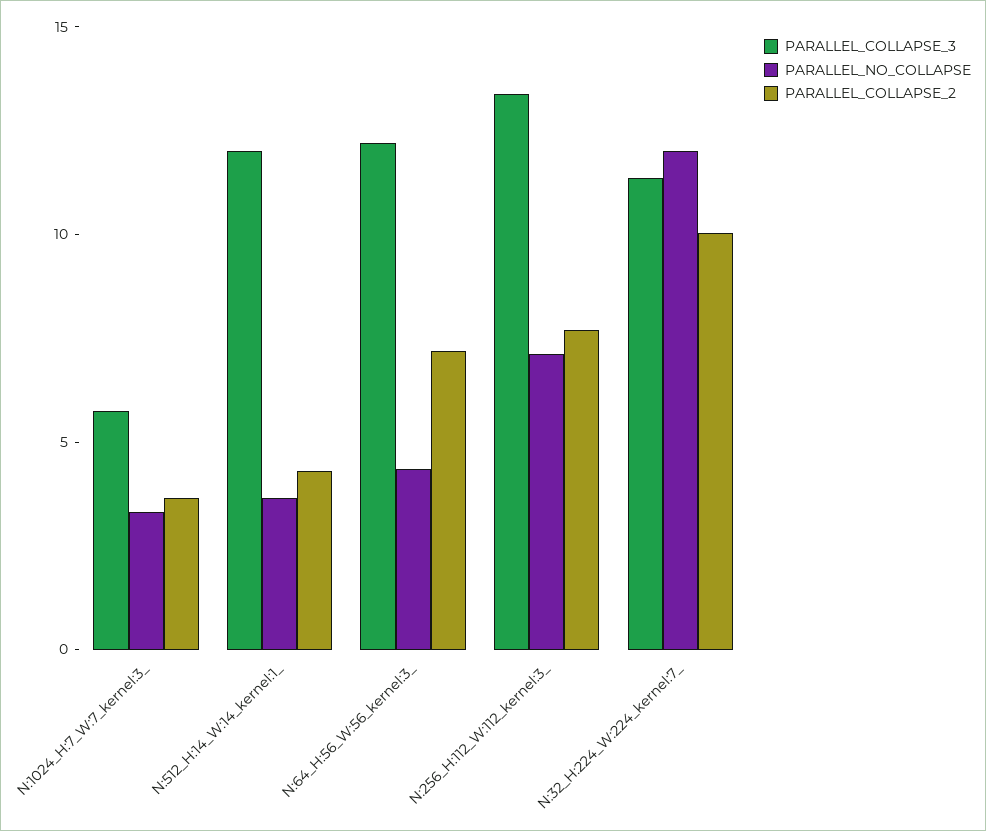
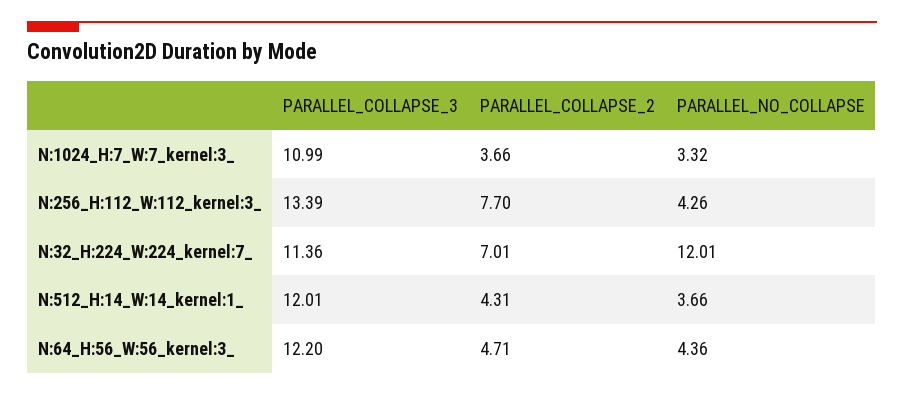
PARALLEL_COLLAPSE_3, N:1024_H:7_W:7_kernel:3_: 6 -> 10.99
PARALLEL_COLLAPSE_2, N:64_H:56_W:56_kernel:3_: 7 -> 4.71
PARALLEL_NO_COLLAPSE, N:256_H:112_W:112_kernel:3_: 7 -> 4.26
PARALLEL_COLLAPSE_2, N:32_H:224_W:224_kernel:7_: 10 -> 7.01

